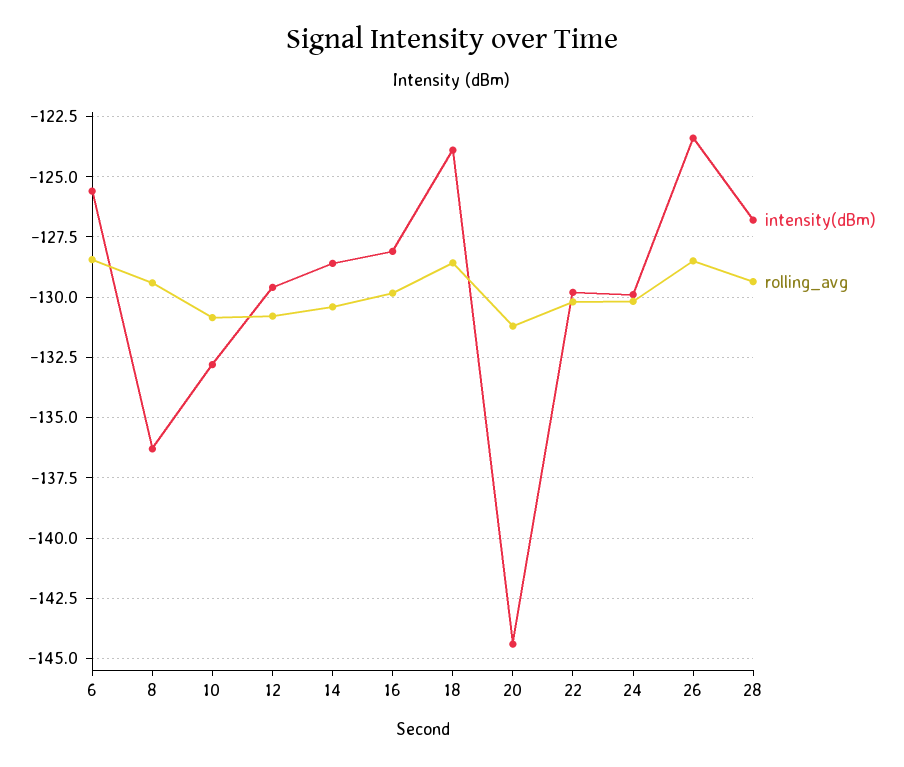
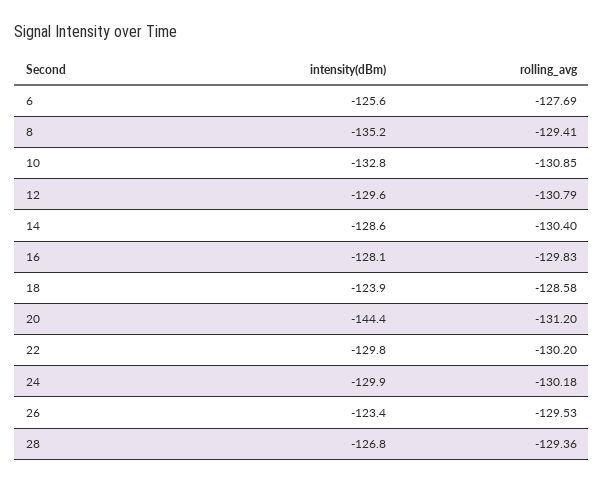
rolling_avg, 6: -128.5 -> -127.69
intensity(dBm), 8: -136.25 -> -135.2
rolling_avg, 26: -128.5 -> -129.53

